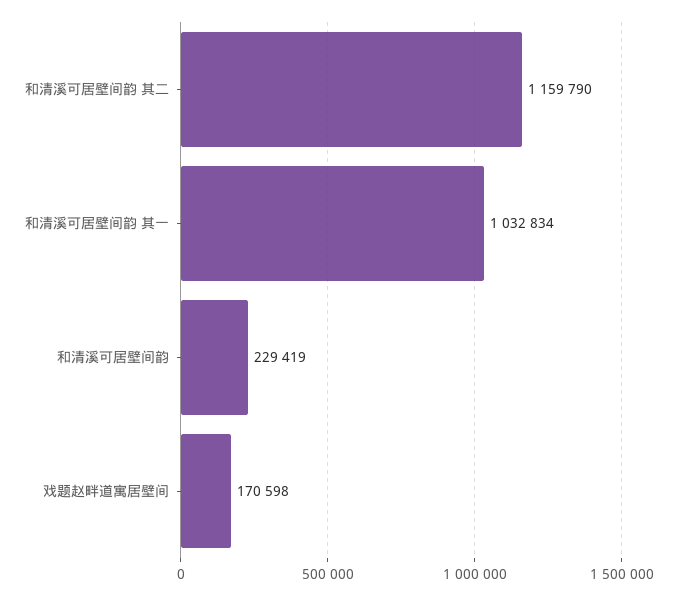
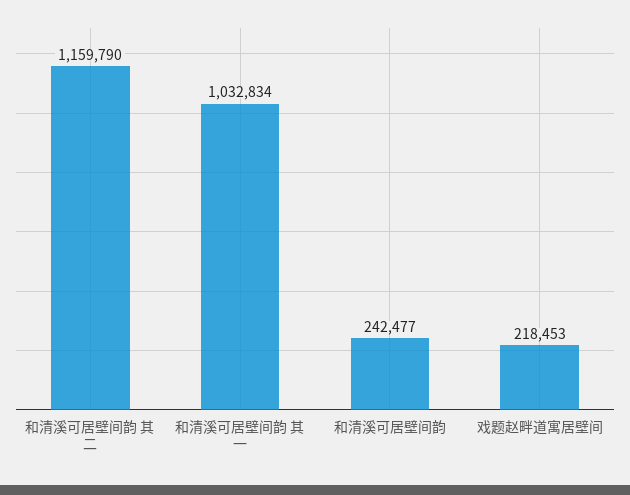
和清溪可居壁间韵: 229419 -> 242477
戏题赵畔道寓居壁间: 170598 -> 218453

